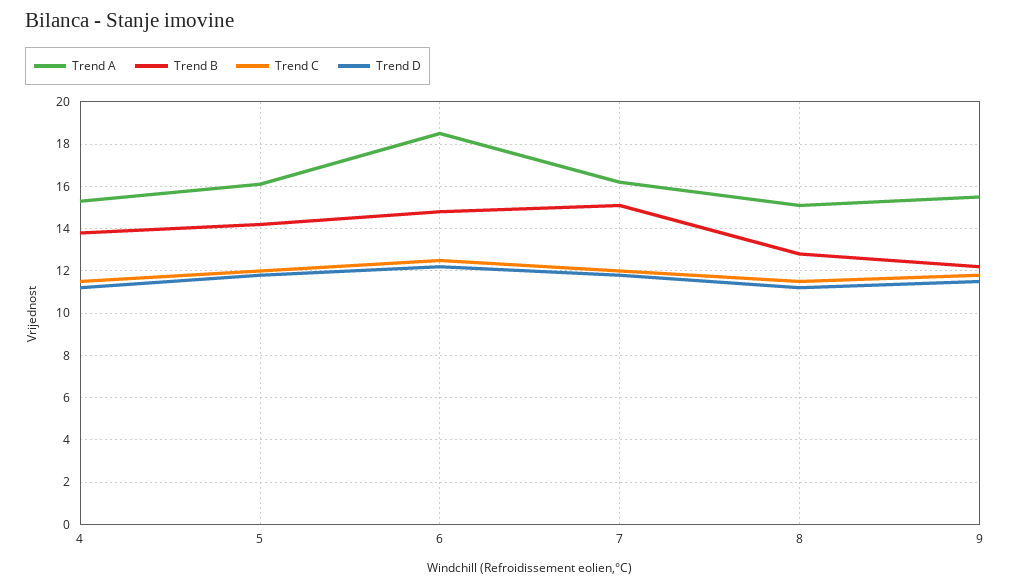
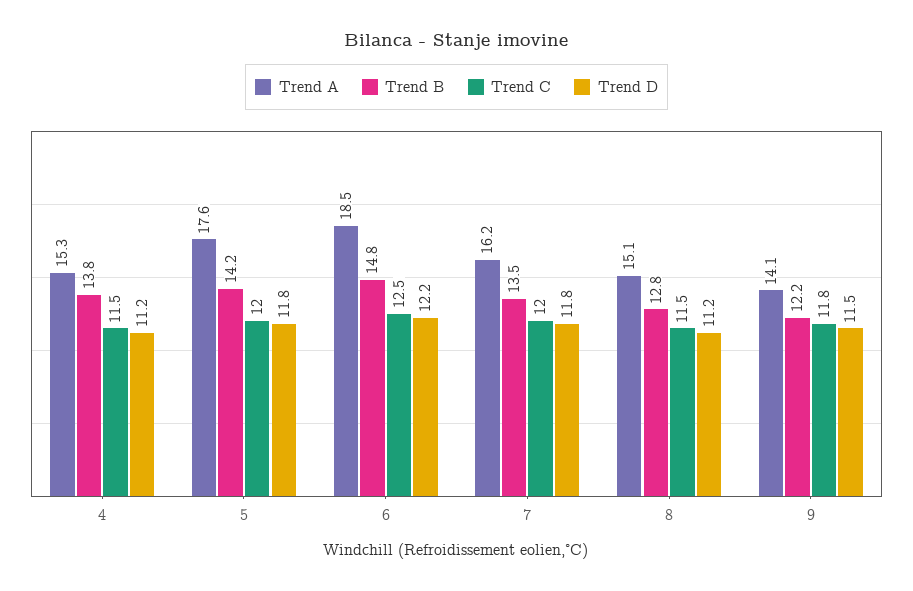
Trend A, 5: 16 -> 17.6
Trend B, 7: 15 -> 13.5
Trend A, 9: 15.5 -> 14.1

